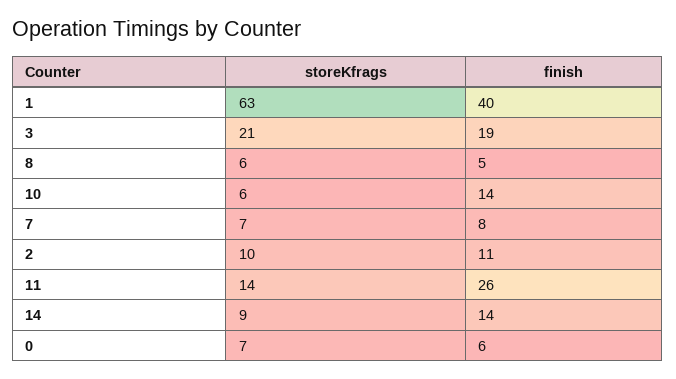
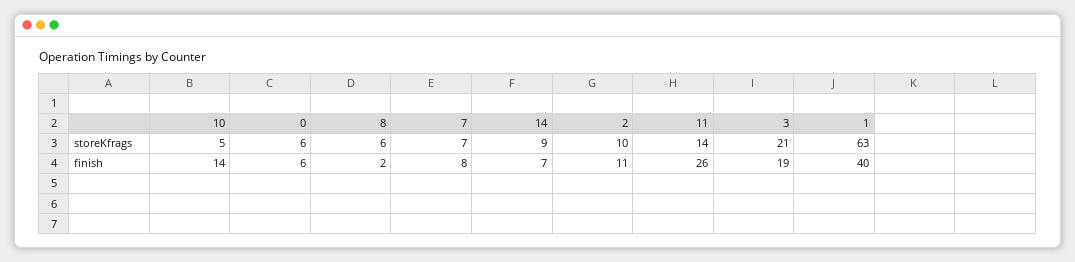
finish, 8: 5 -> 2
storeKfrags, 10: 6 -> 5
finish, 14: 14 -> 7
storeKfrags, 0: 7 -> 6

